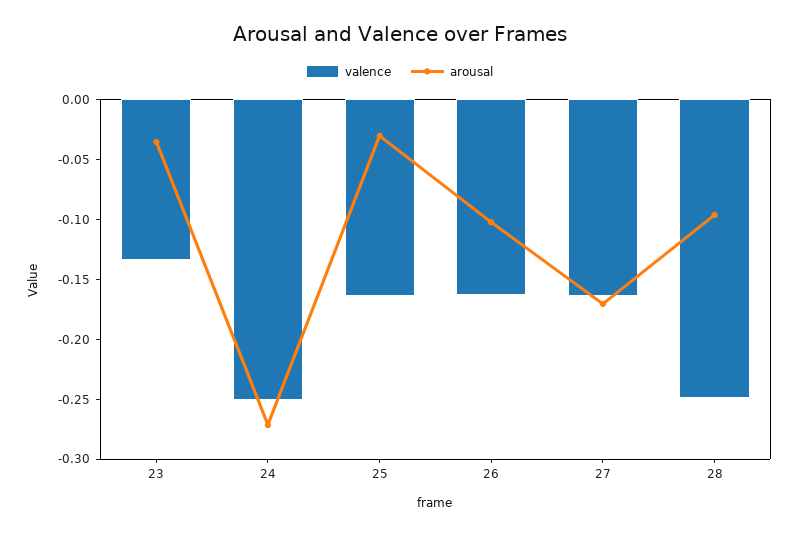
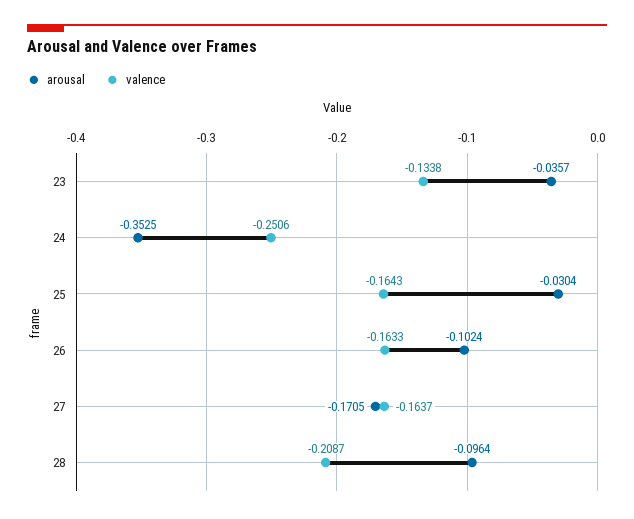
arousal, 24: -0.27 -> -0.3525
valence, 28: -0.25 -> -0.2087

